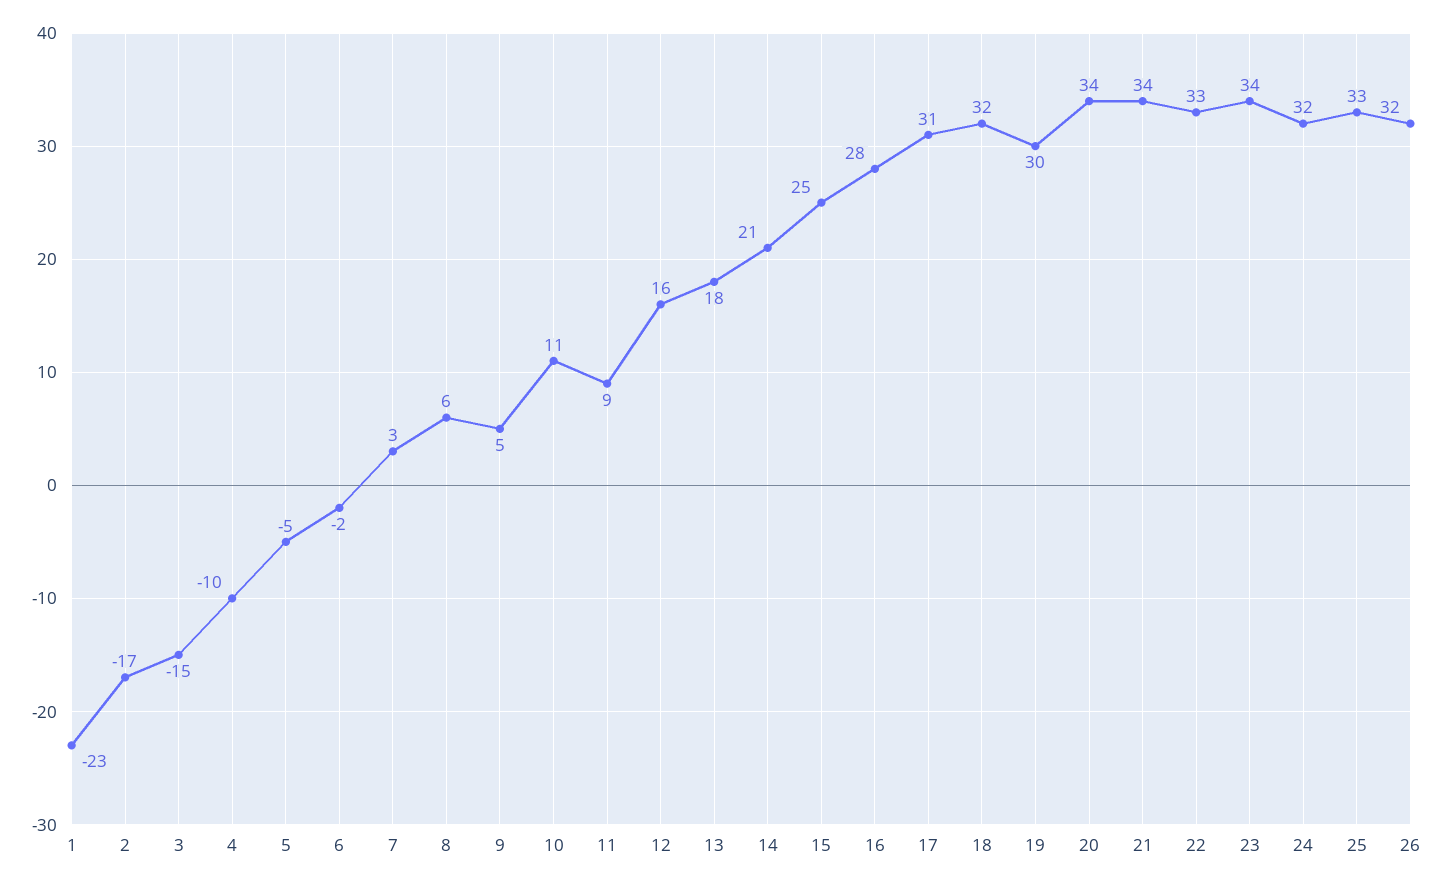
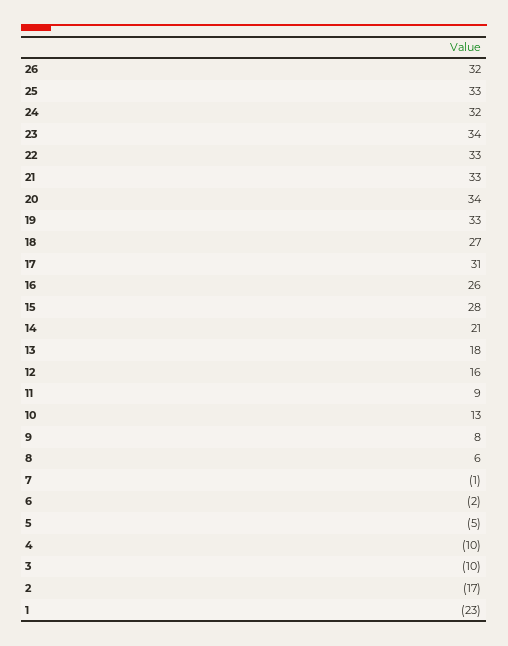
3: -15 -> -10
7: 3 -> -1
9: 5 -> 8
10: 11 -> 13
15: 25 -> 28
16: 28 -> 26
18: 32 -> 27
19: 30 -> 33
21: 34 -> 33

